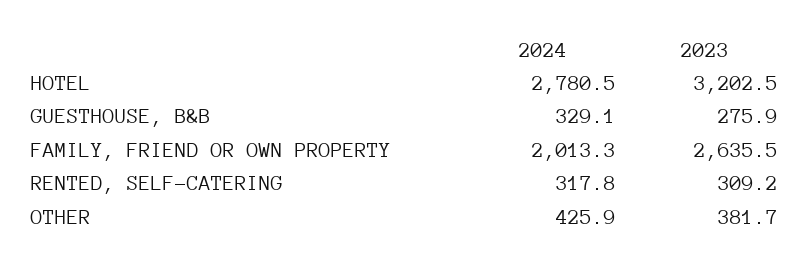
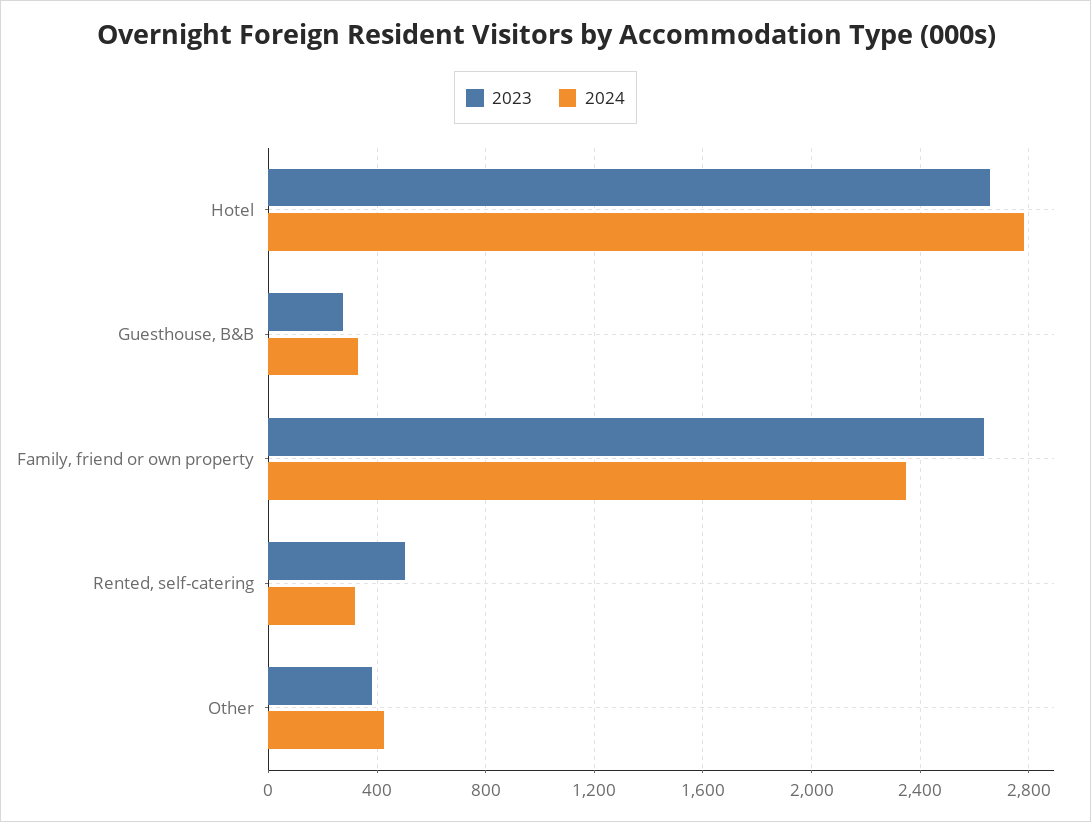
2023, HOTEL: 3202.5 -> 2650
2024, FAMILY, FRIEND OR OWN PROPERTY: 2013.3 -> 2350
2023, RENTED, SELF-CATERING: 309.2 -> 500

